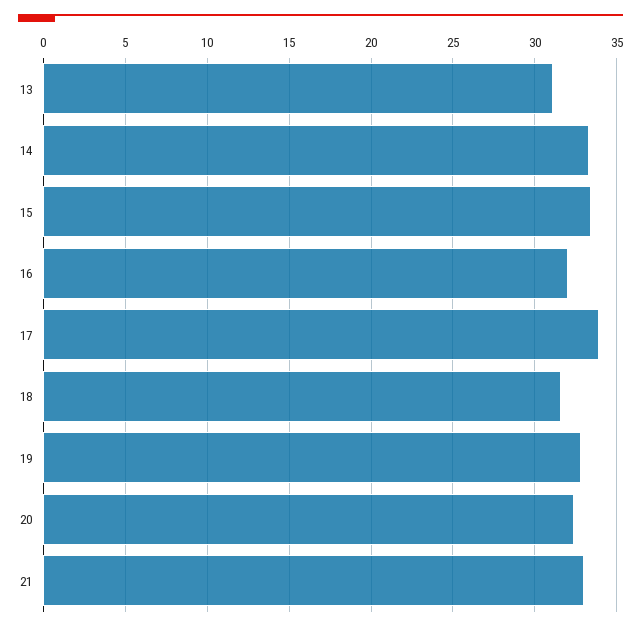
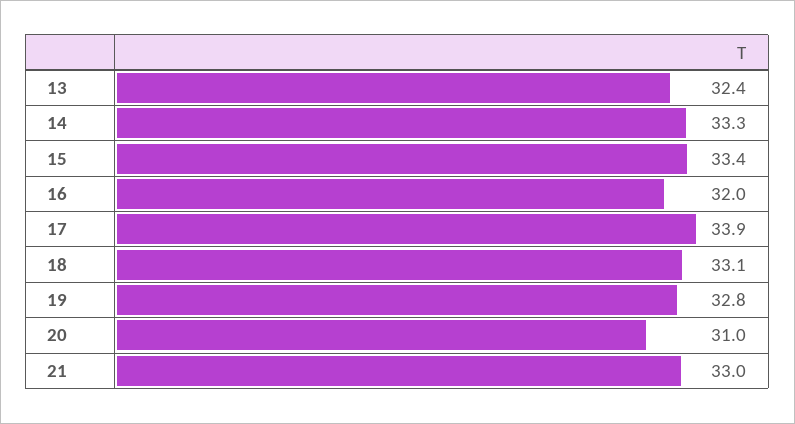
13: 31 -> 32.4
18: 31.5 -> 33.1
20: 32.5 -> 31

